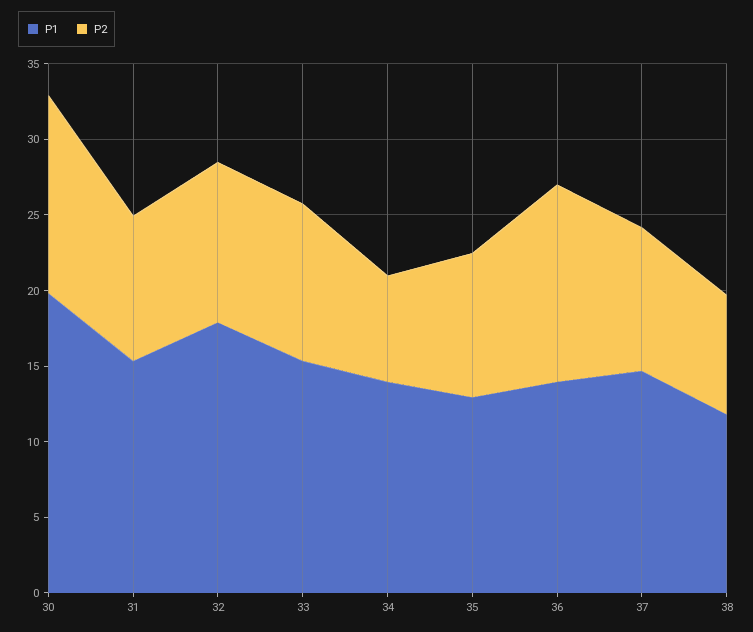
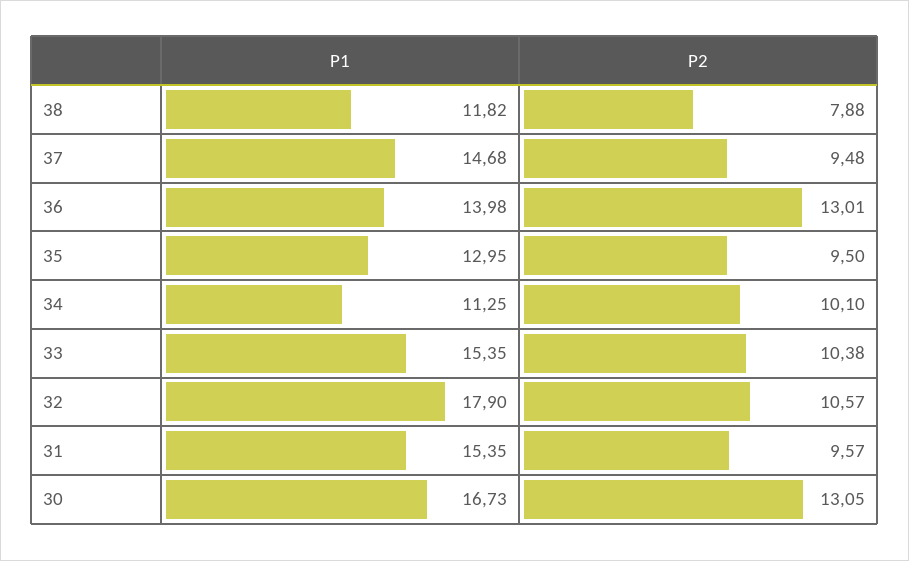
P1, 30: 20 -> 16.73
P1, 34: 14 -> 11.25
P2, 34: 7 -> 10.1

